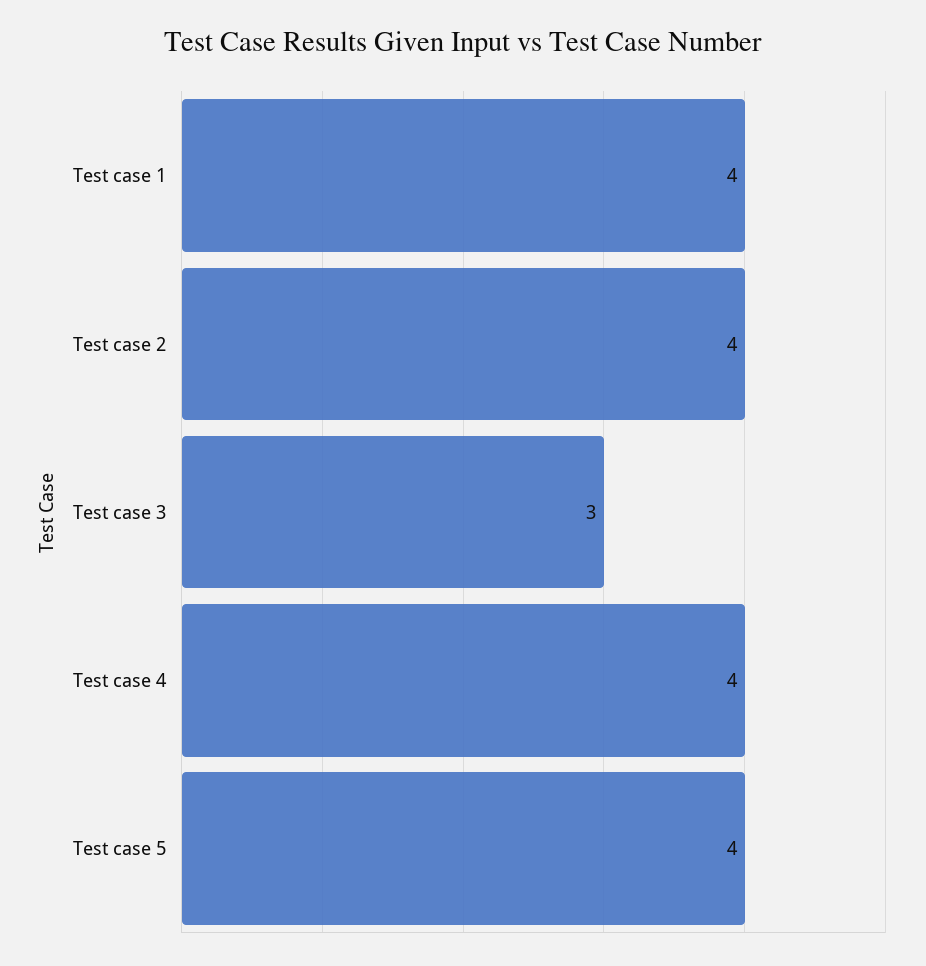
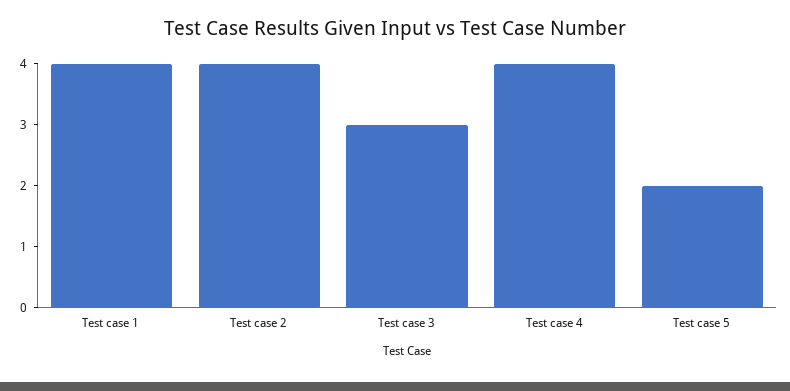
Test case 5: 4 -> 2

